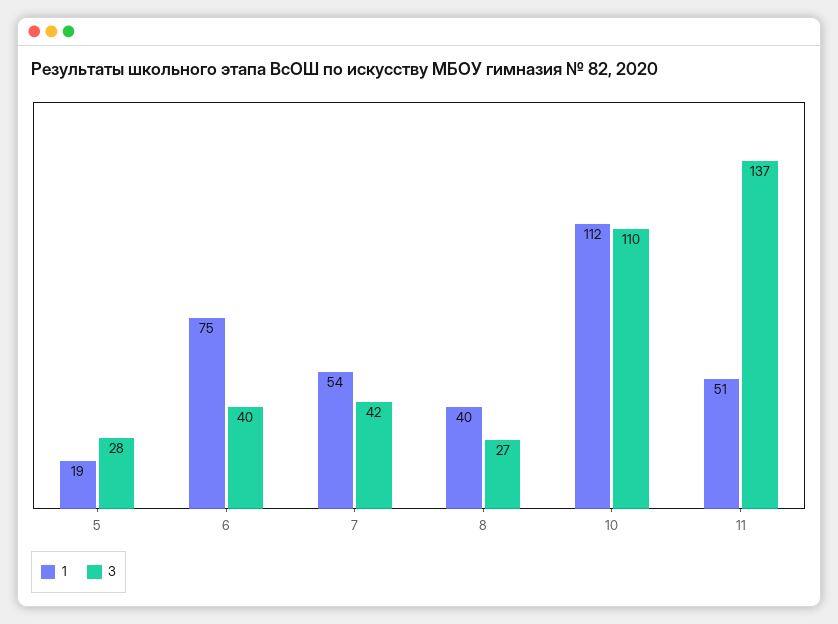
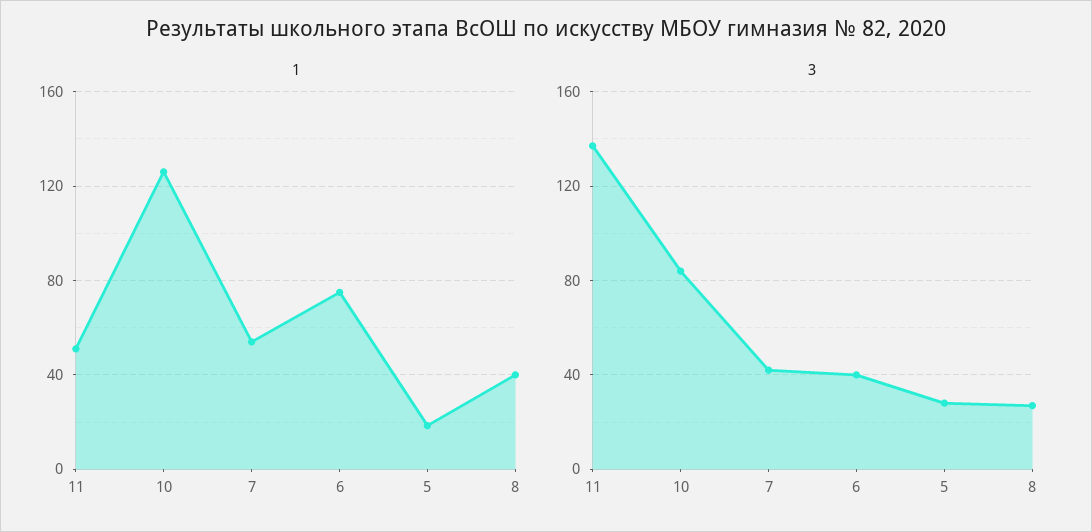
1, 10: 112 -> 125
3, 10: 110 -> 85

